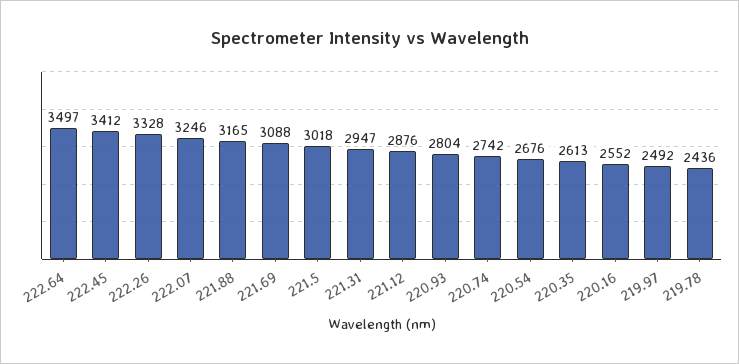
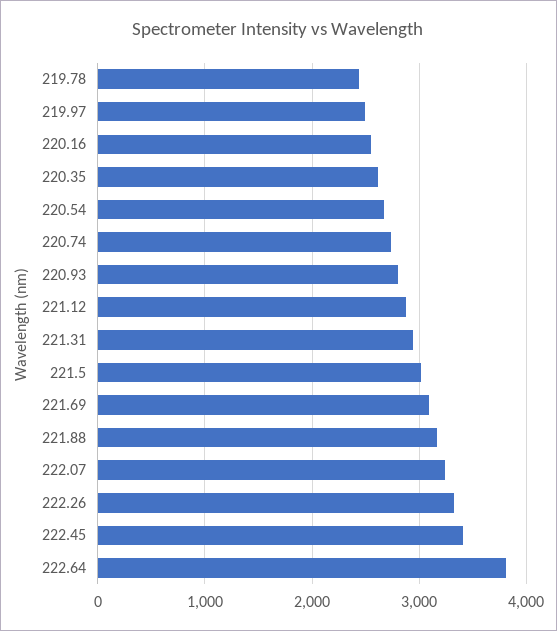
222.64: 3497 -> 3800

